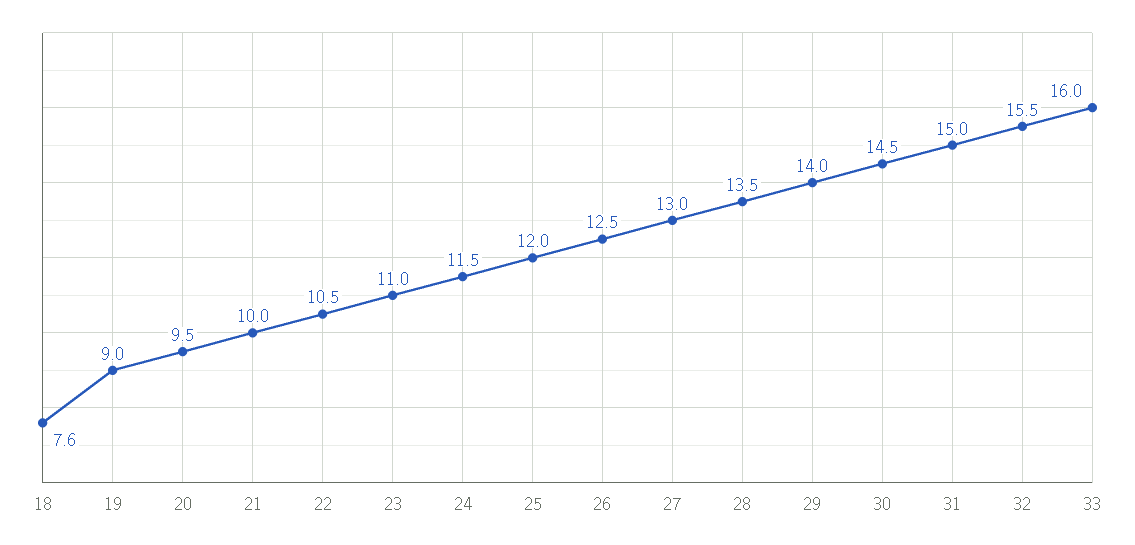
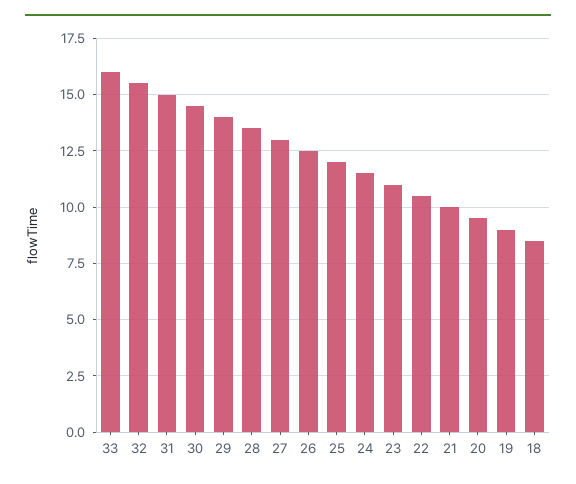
18: 7.6 -> 8.5

